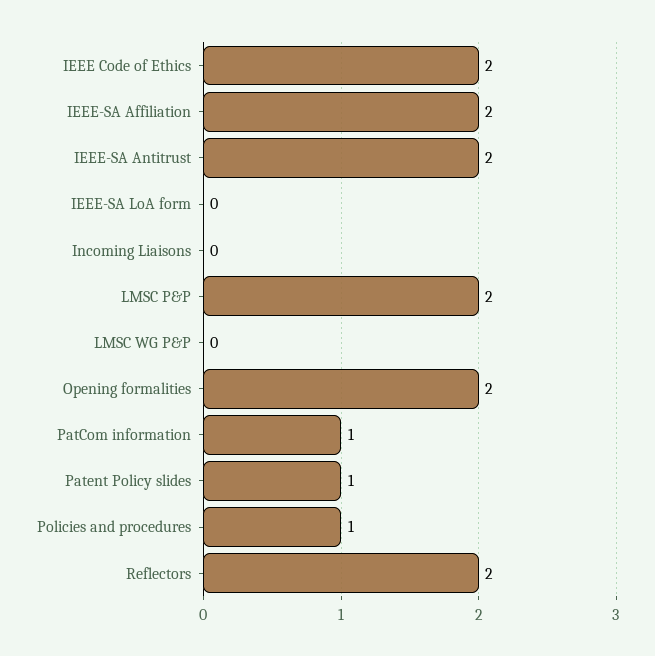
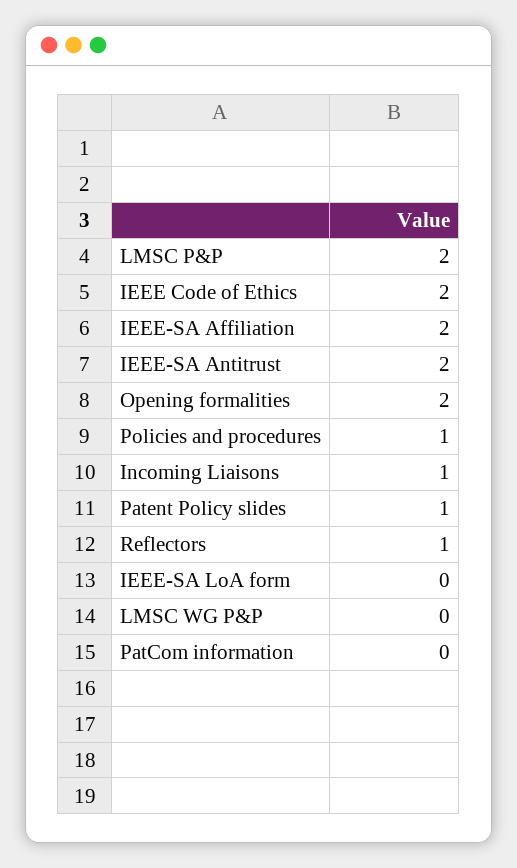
Incoming Liaisons: 0 -> 1
PatCom information: 1 -> 0
Reflectors: 2 -> 1

